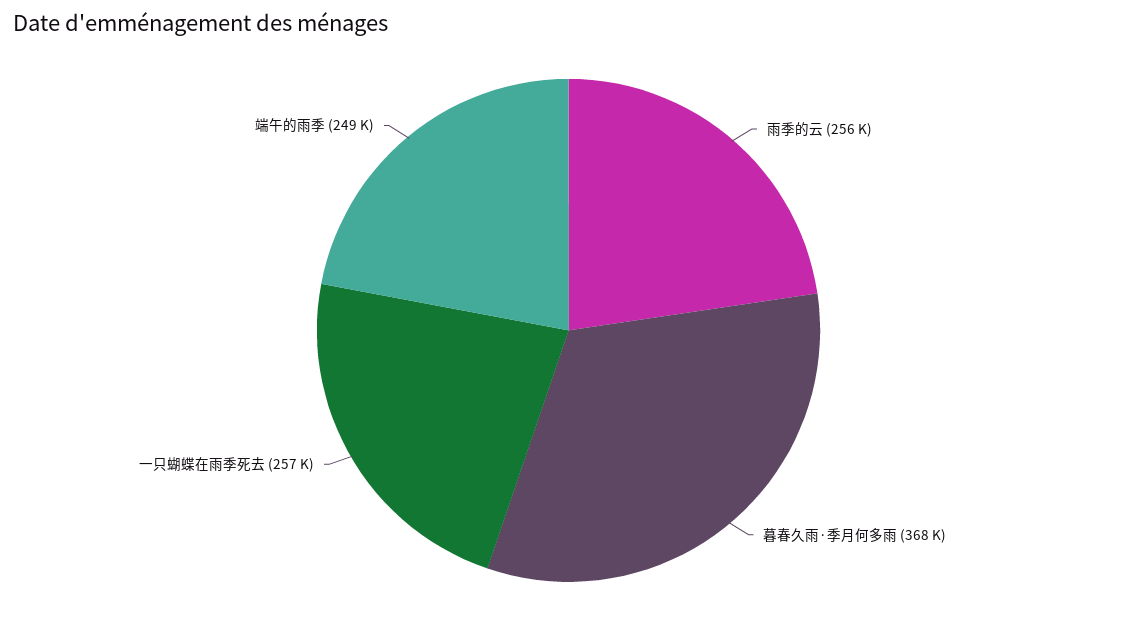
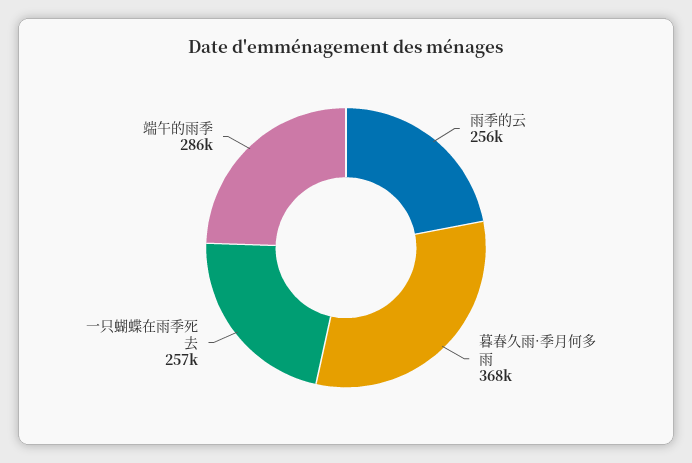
端午的雨季: 249000 -> 286000

